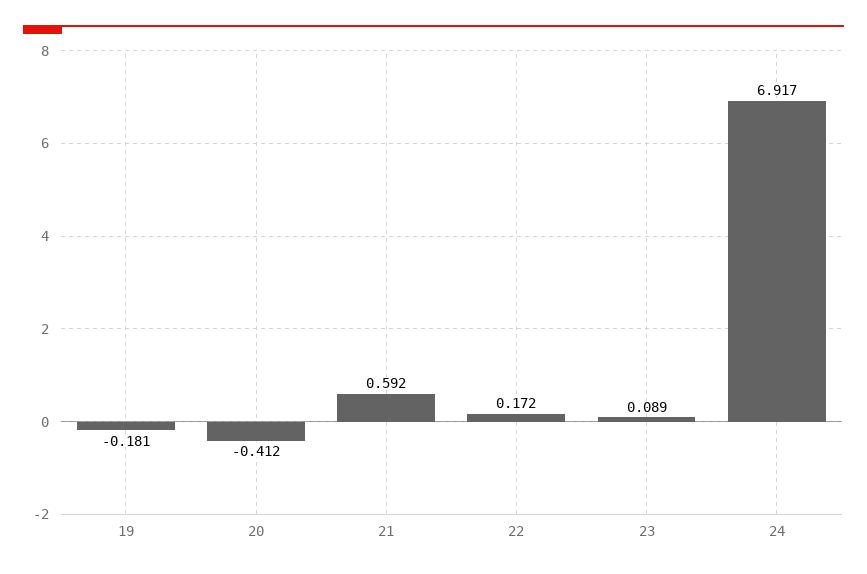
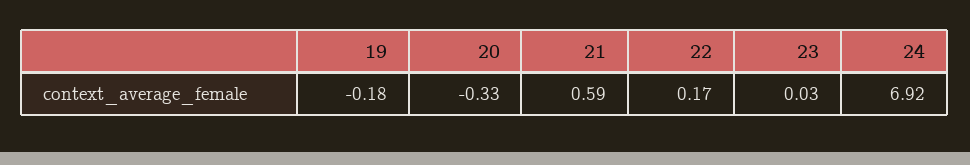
20: -0.412 -> -0.33
23: 0.089 -> 0.03

